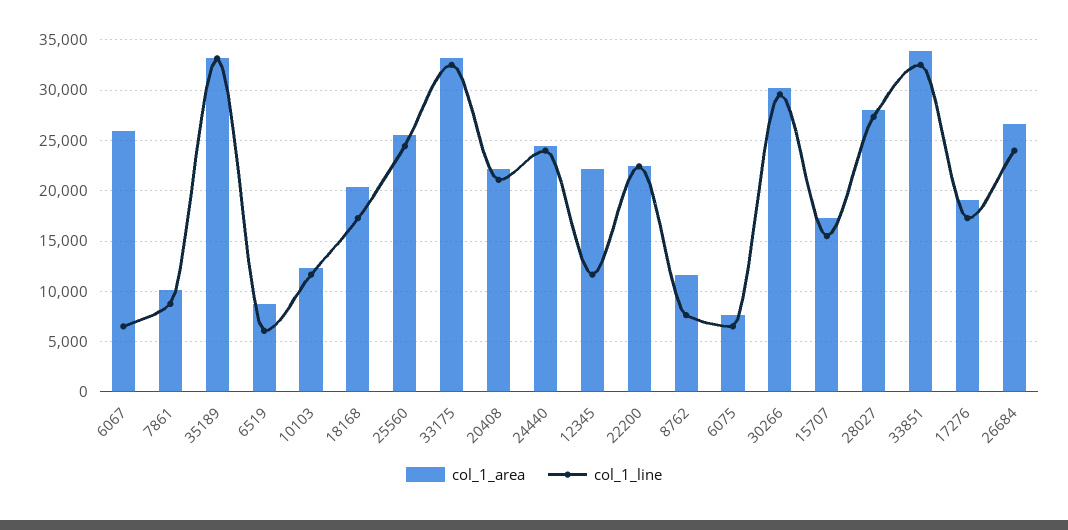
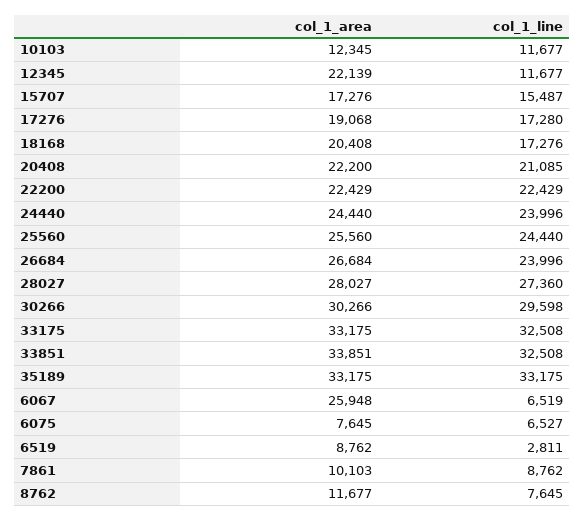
col_1_line, 6519: 6000 -> 2811

